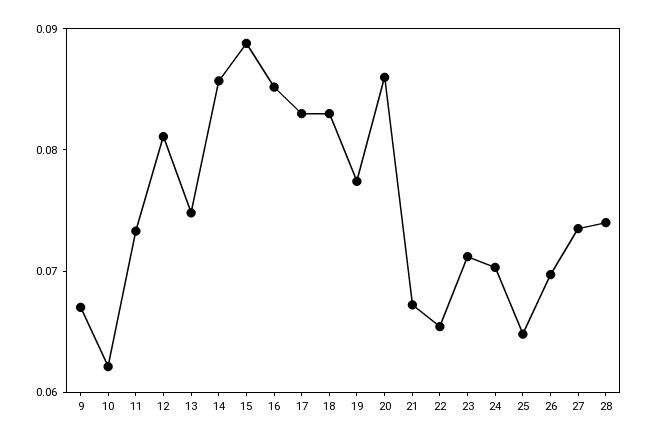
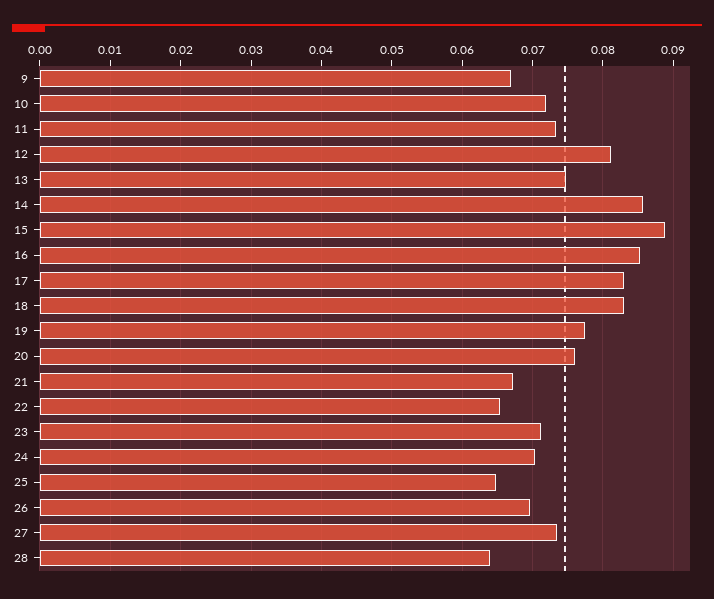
10: 0.062 -> 0.072
20: 0.086 -> 0.076
28: 0.074 -> 0.064

